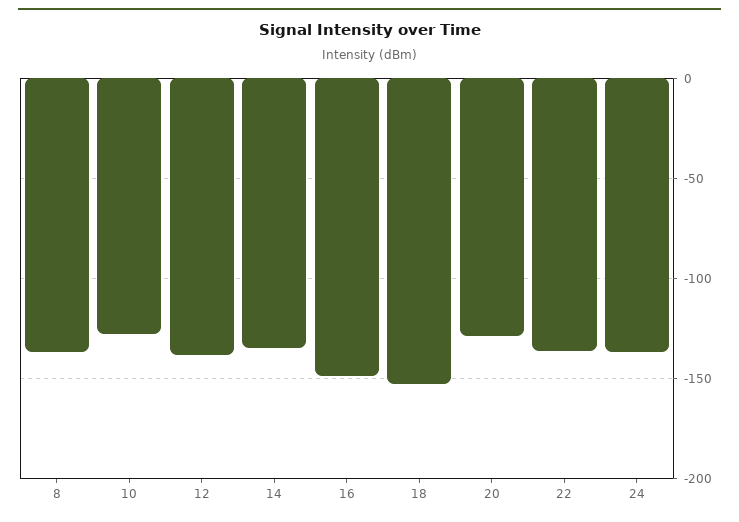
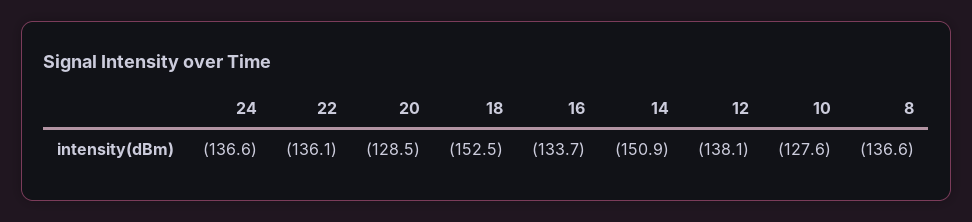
14: -135 -> -150.9
16: -150 -> -133.7

